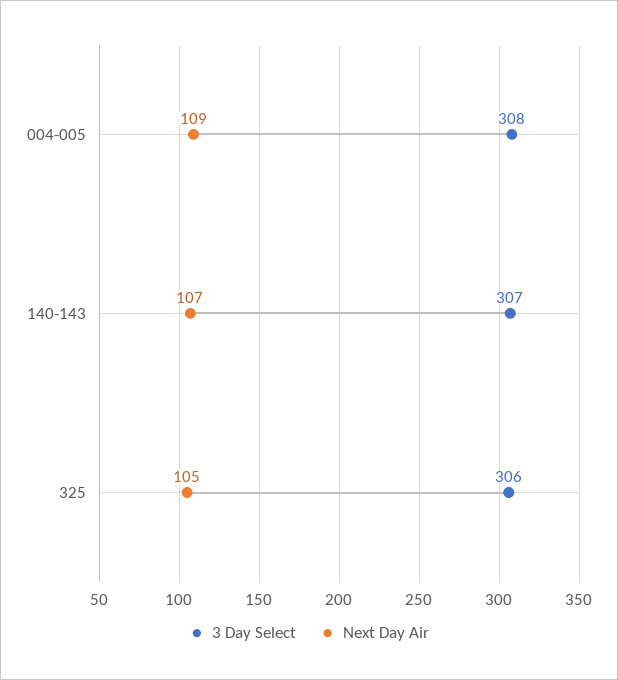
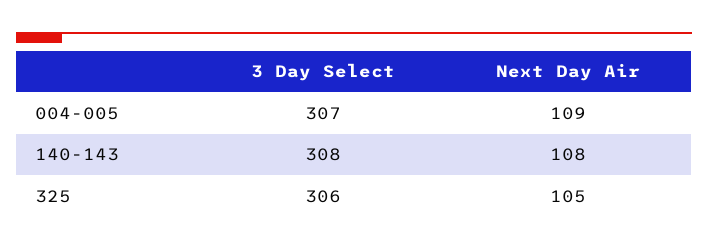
3 Day Select, 004-005: 308 -> 307
3 Day Select, 140-143: 307 -> 308
Next Day Air, 140-143: 107 -> 108

